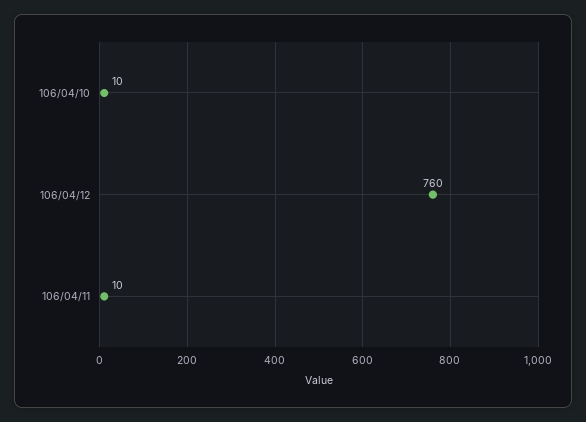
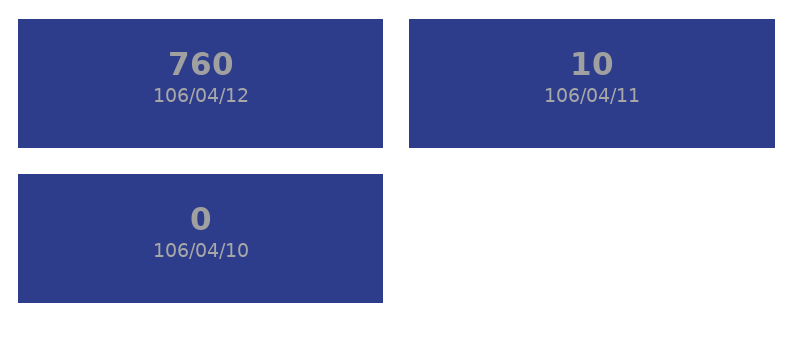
106/04/10: 10 -> 0

